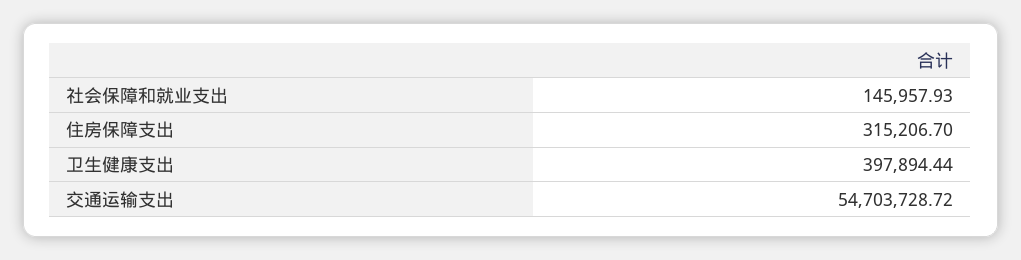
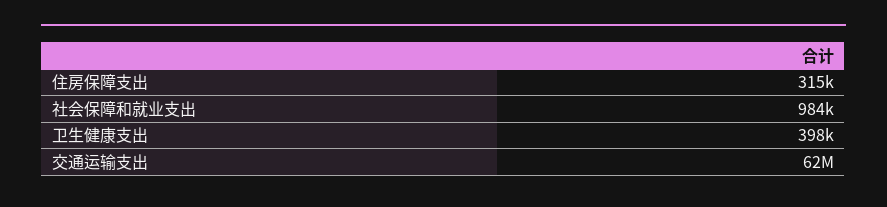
社会保障和就业支出: 145957.93 -> 984000
交通运输支出: 54703728.72 -> 62000000

